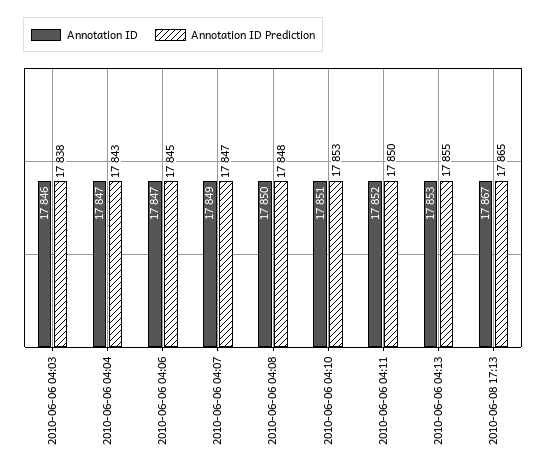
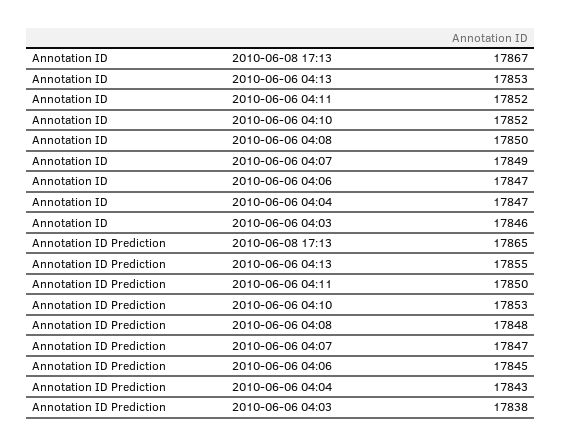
Annotation ID, 2010-06-06 04:10: 17851 -> 17852

